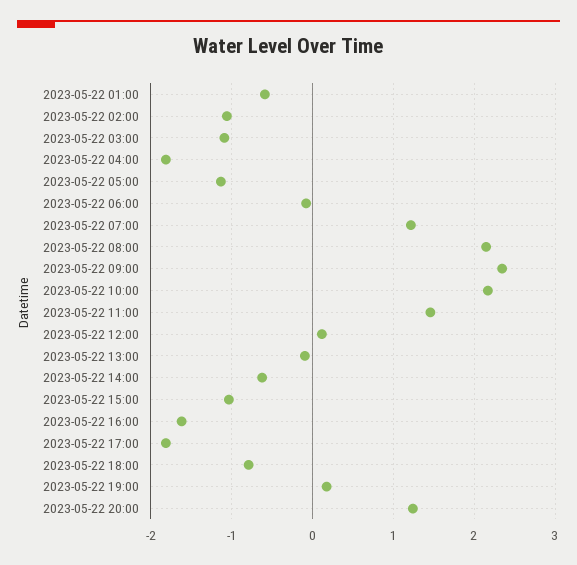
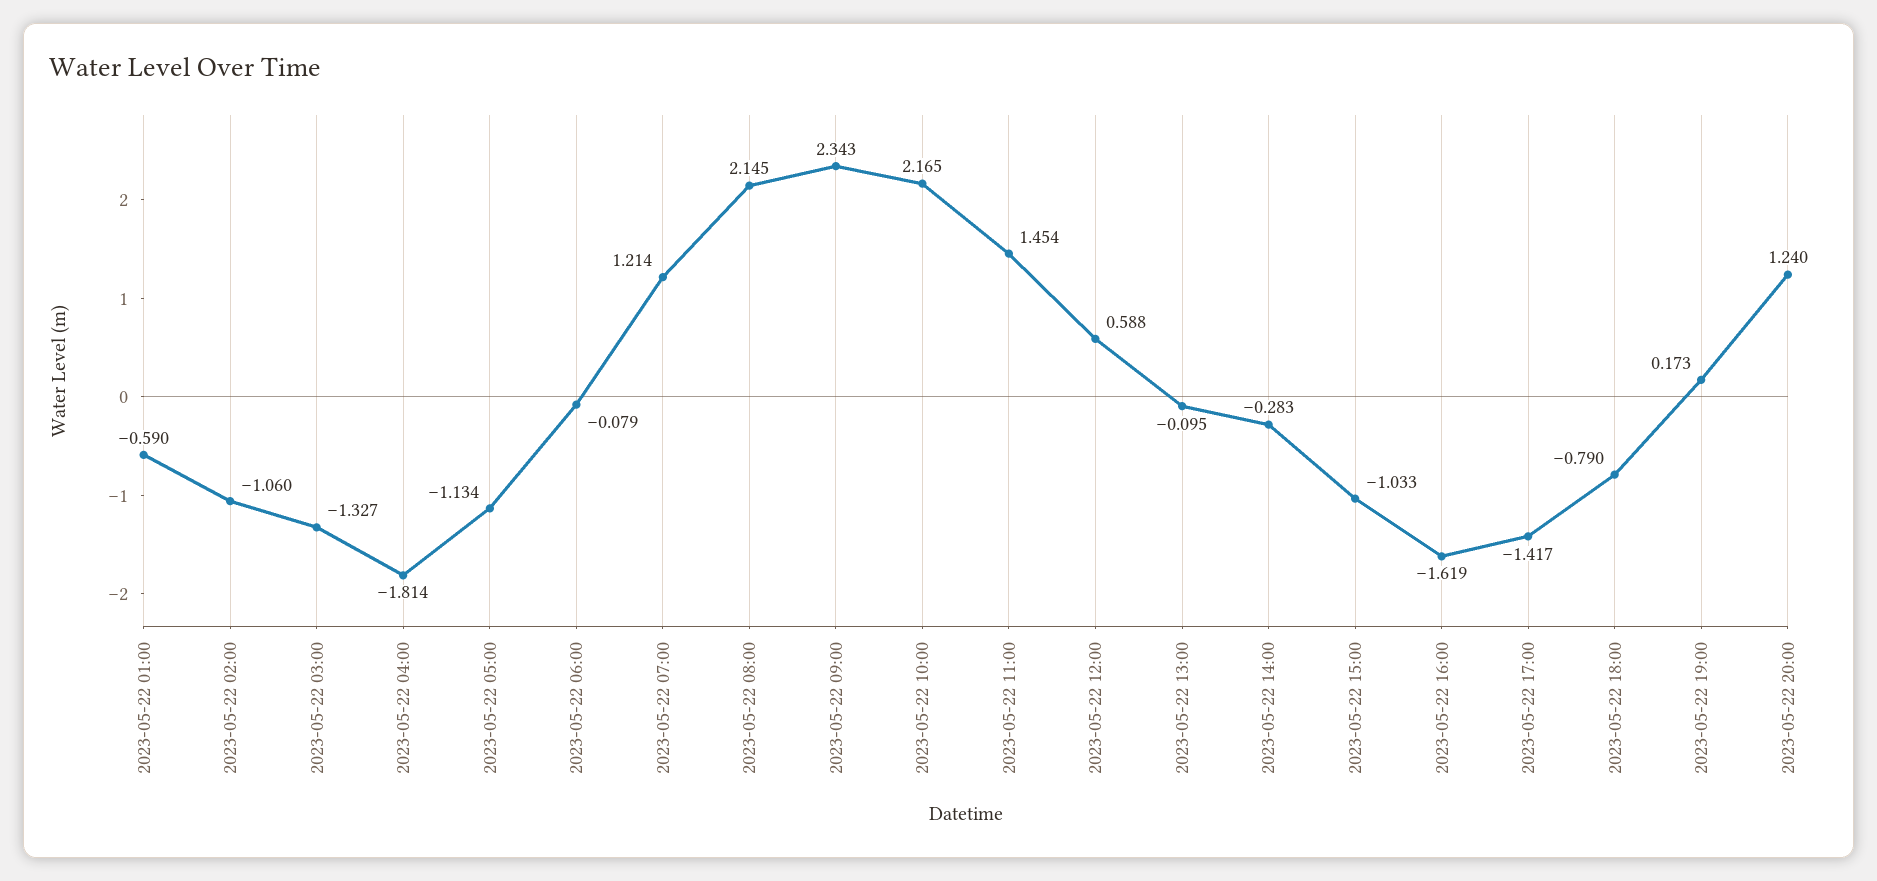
2023-05-22 03:00: -1.1 -> -1.327
2023-05-22 12:00: 0.1 -> 0.588
2023-05-22 14:00: -0.6 -> -0.283
2023-05-22 17:00: -1.8 -> -1.417

